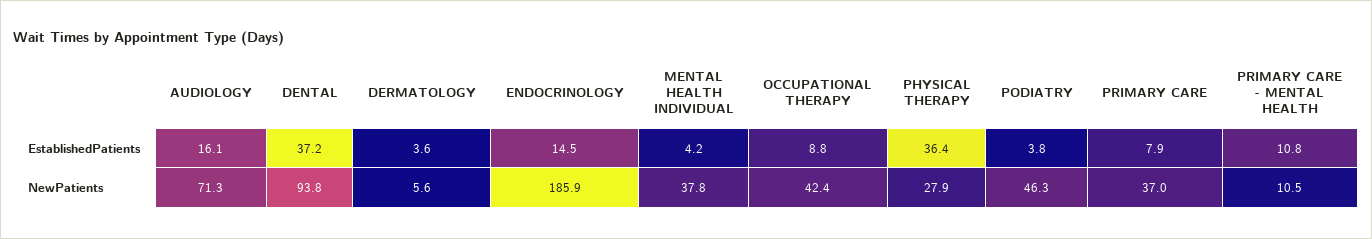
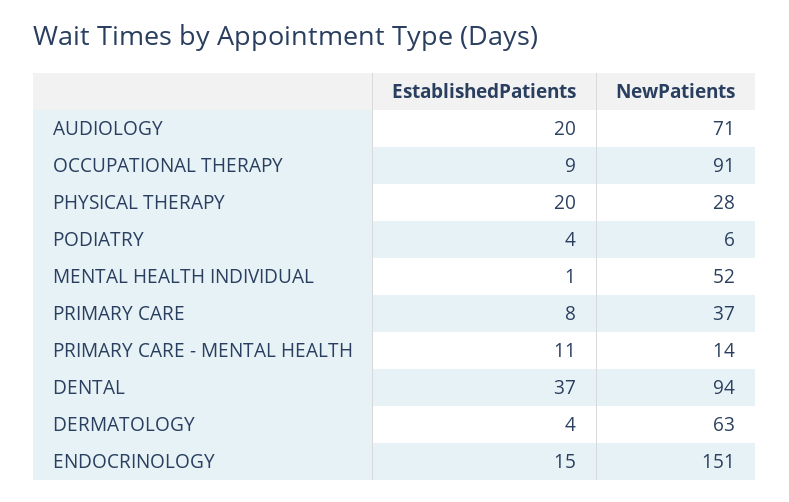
AUDIOLOGY, EstablishedPatients: 16.1 -> 20
MENTAL HEALTH INDIVIDUAL, EstablishedPatients: 4.2 -> 1
PHYSICAL THERAPY, EstablishedPatients: 36.4 -> 20
DERMATOLOGY, NewPatients: 5.6 -> 63
ENDOCRINOLOGY, NewPatients: 185.9 -> 151
MENTAL HEALTH INDIVIDUAL, NewPatients: 37.8 -> 52
OCCUPATIONAL THERAPY, NewPatients: 42.4 -> 91
PODIATRY, NewPatients: 46.3 -> 6
PRIMARY CARE - MENTAL HEALTH, NewPatients: 10.5 -> 14

